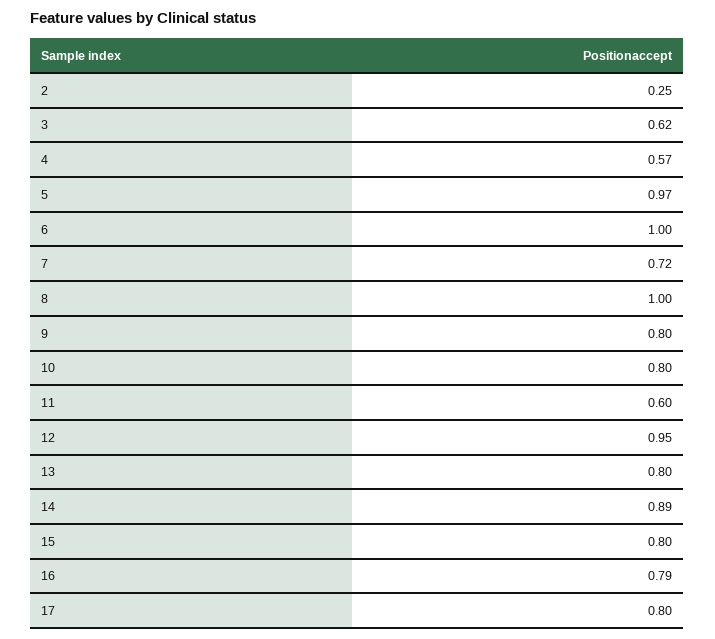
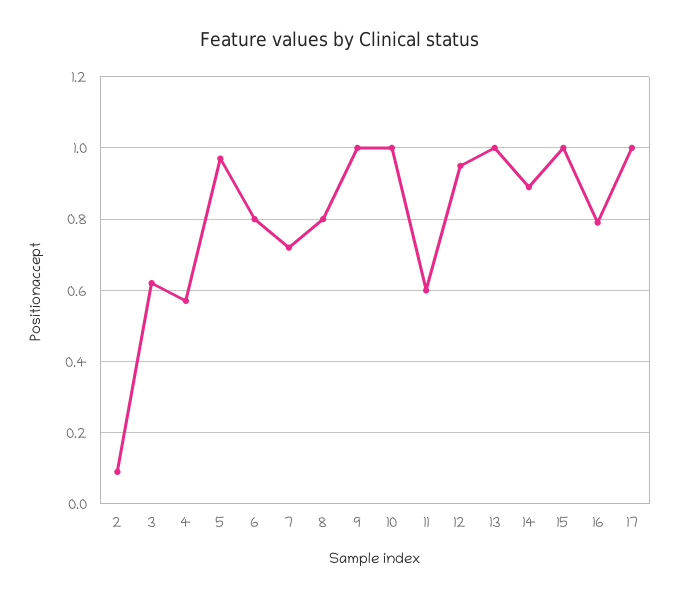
2: 0.25 -> 0.1
6: 1 -> 0.8
8: 1 -> 0.8
9: 0.8 -> 1
10: 0.8 -> 1
13: 0.8 -> 1
15: 0.8 -> 1
17: 0.8 -> 1

